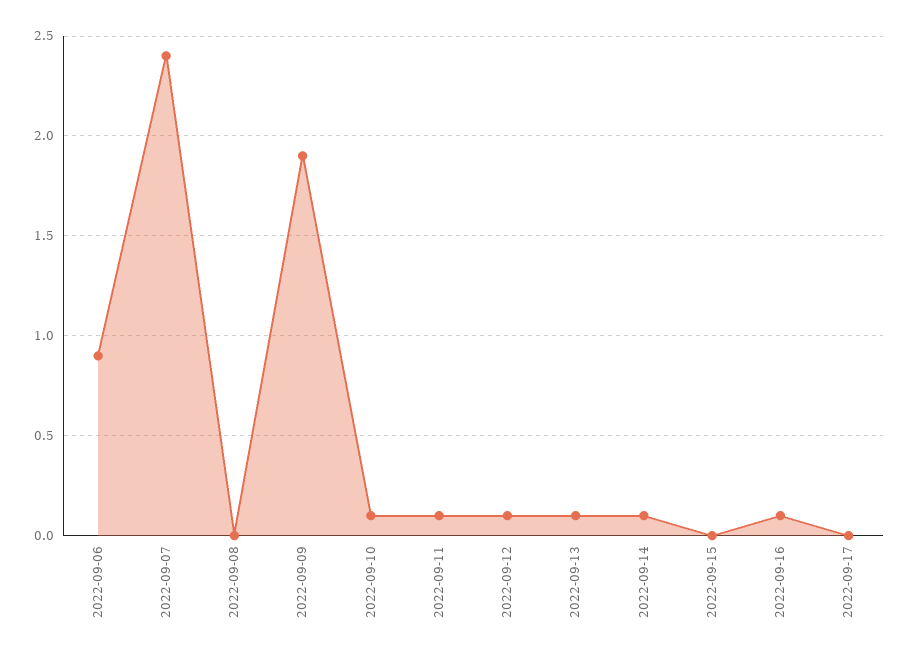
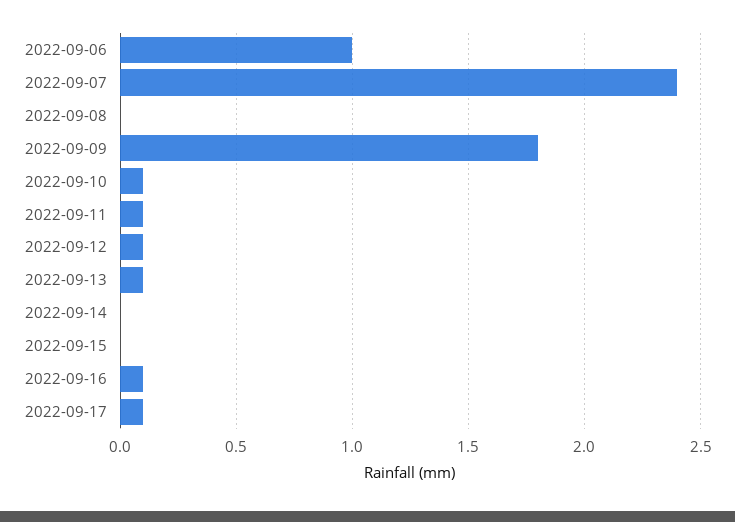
2022-09-06: 0.9 -> 1
2022-09-09: 1.9 -> 1.8
2022-09-14: 0.1 -> 0
2022-09-17: 0 -> 0.1

